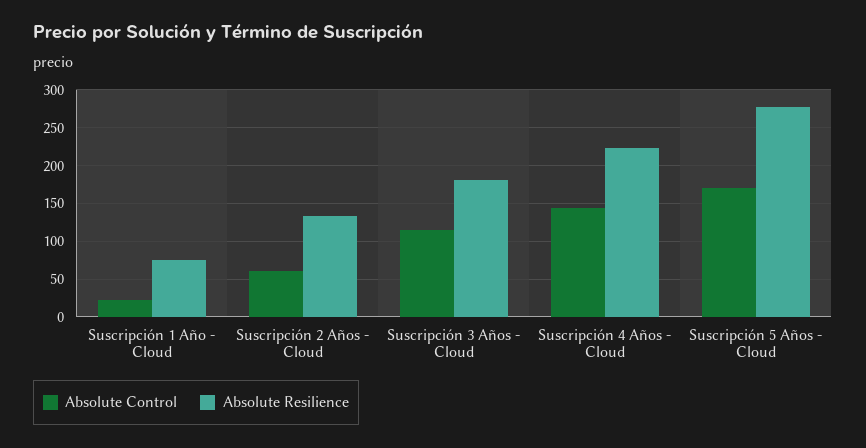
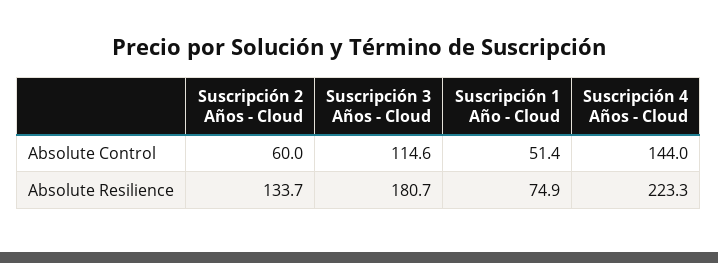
Absolute Control, Suscripción 1 Año - Cloud: 20 -> 51.4
Absolute Control, Suscripción 5 Años - Cloud: 170 -> none
Absolute Resilience, Suscripción 5 Años - Cloud: 280 -> none

